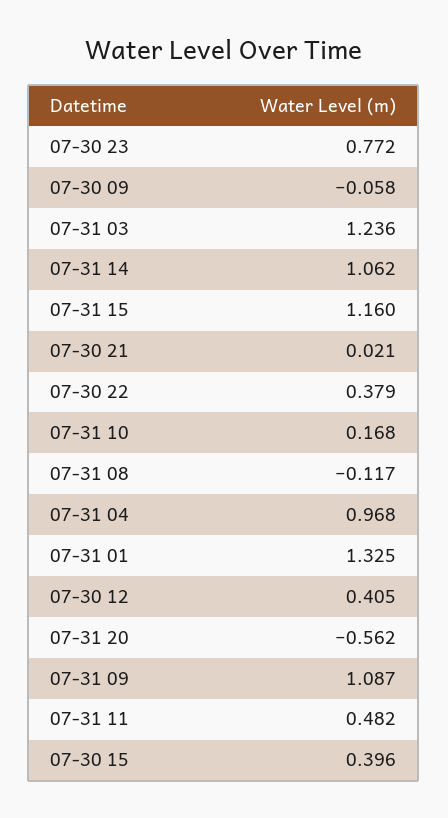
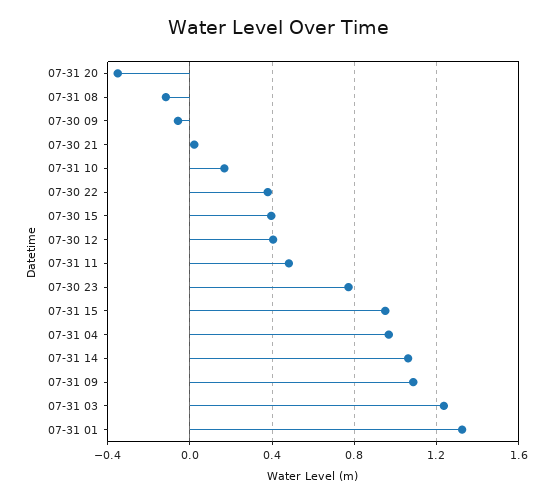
07-31 15: 1.16 -> 0.95
07-31 20: -0.562 -> -0.35

